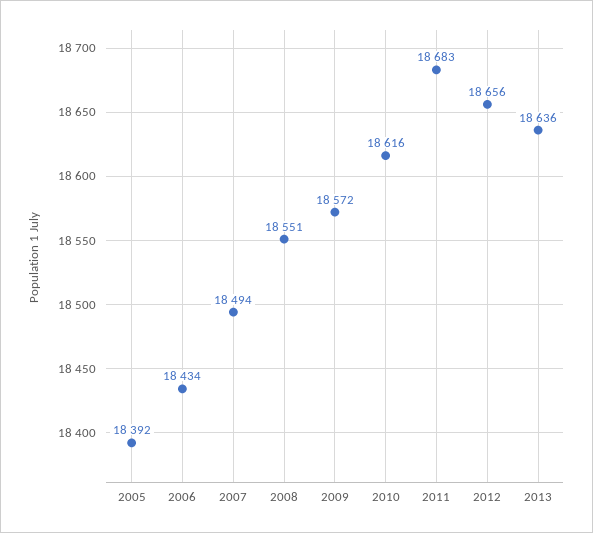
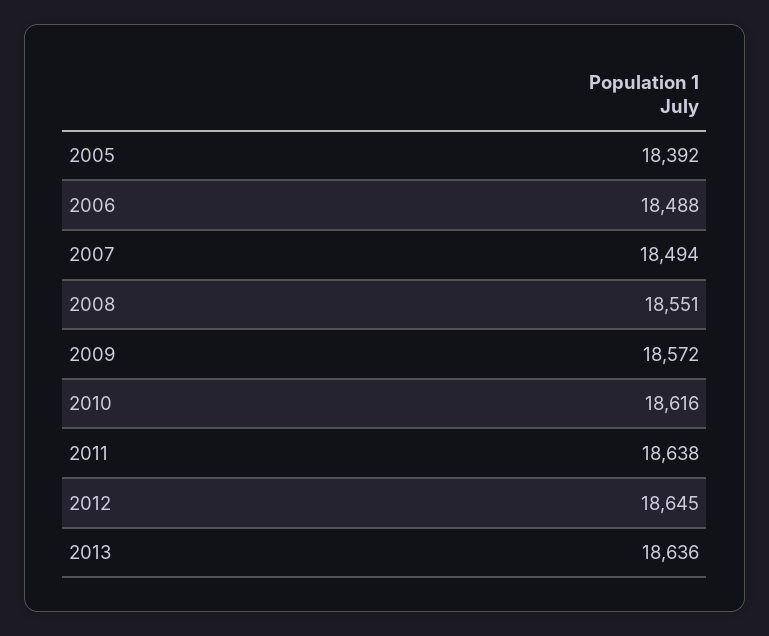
2006: 18434 -> 18488
2011: 18683 -> 18638
2012: 18656 -> 18645

